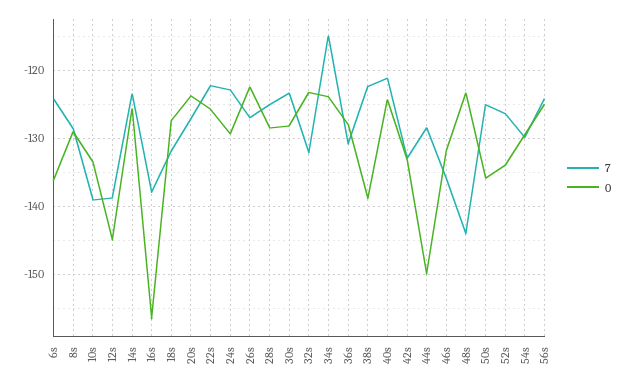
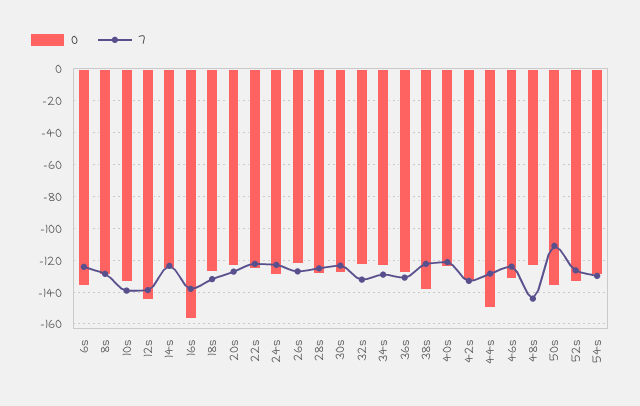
7, 34s: -115 -> -130
7, 46s: -136 -> -125
7, 50s: -125 -> -110
7, 56s: -124 -> none
0, 56s: -125 -> none

